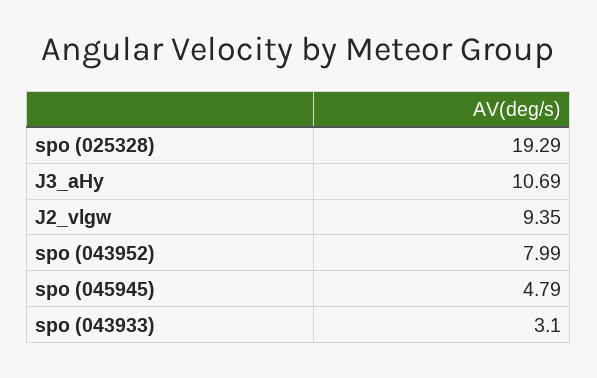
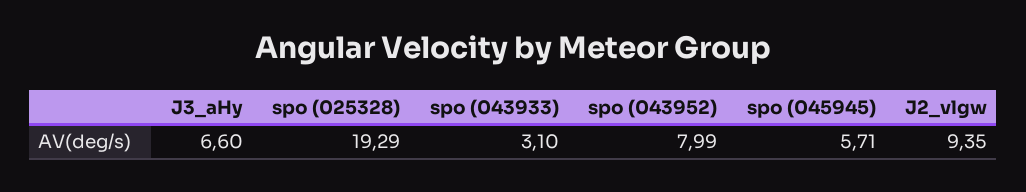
J3_aHy: 10.69 -> 6.6
spo (045945): 4.79 -> 5.71

